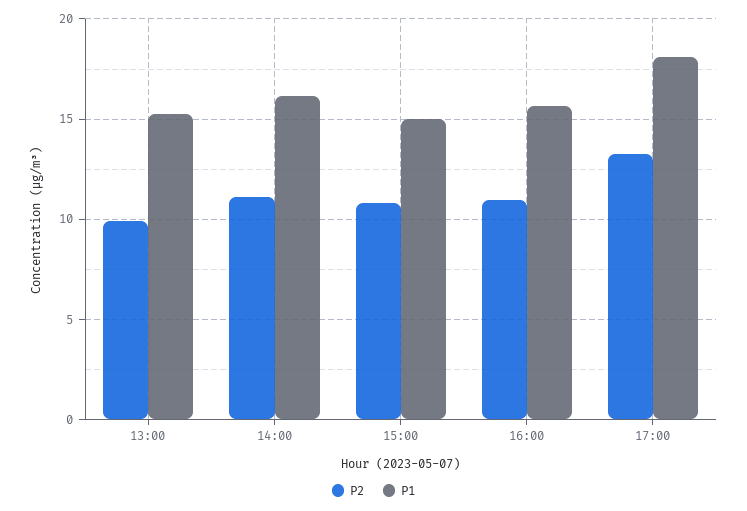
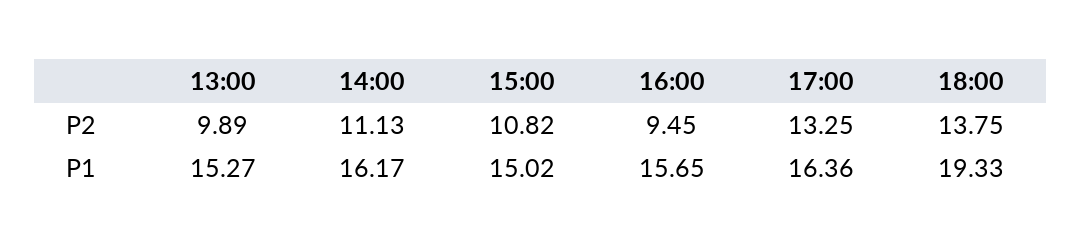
P2, 16:00: 11 -> 9.45
P1, 17:00: 18 -> 16.36
P2, 18:00: none -> 13.75
P1, 18:00: none -> 19.33

